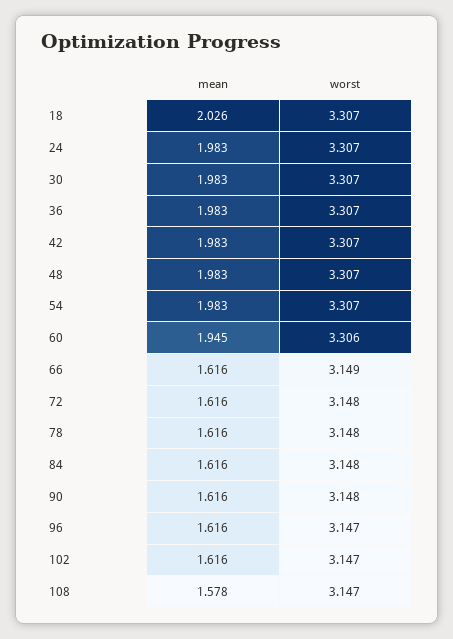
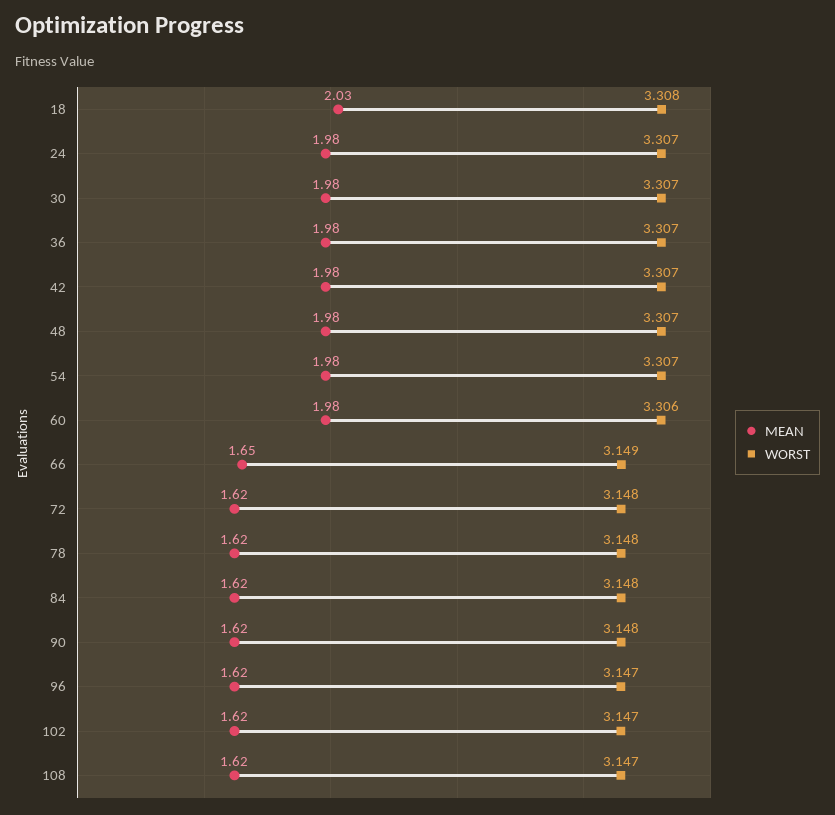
worst, 18: 3.307 -> 3.308
mean, 60: 1.945 -> 1.98
mean, 66: 1.616 -> 1.65
mean, 108: 1.578 -> 1.62

